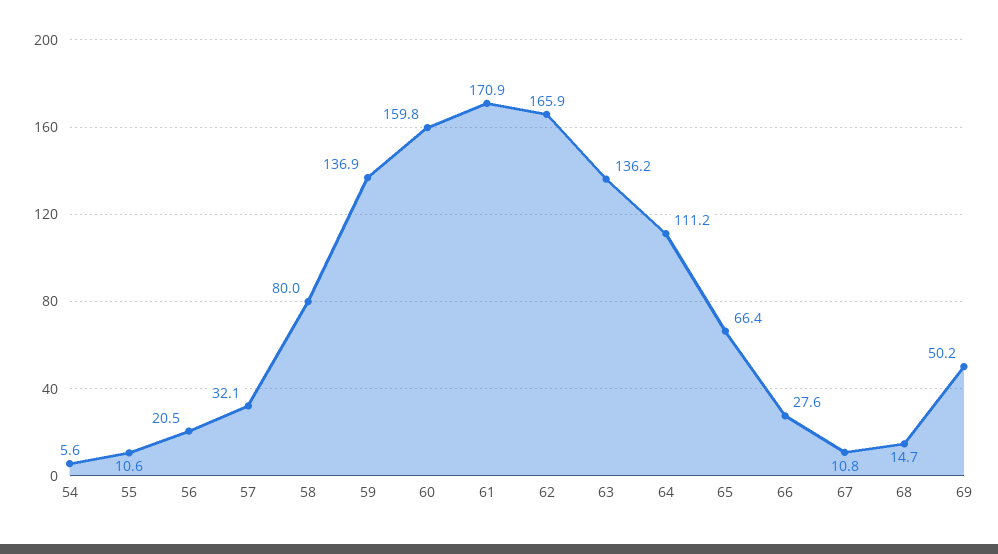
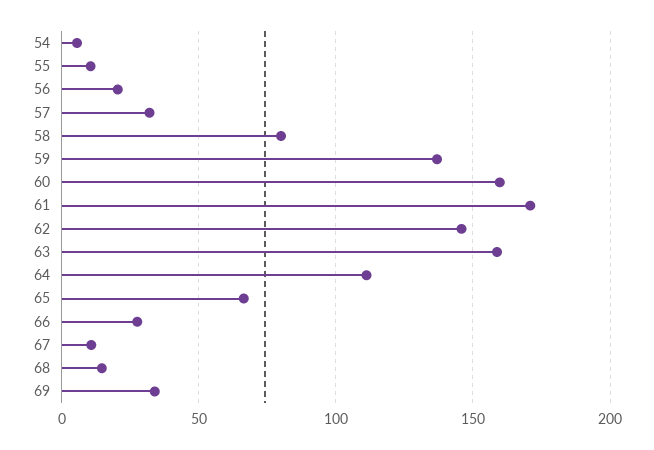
62: 165.9 -> 145
63: 136.2 -> 160
69: 50.2 -> 35

